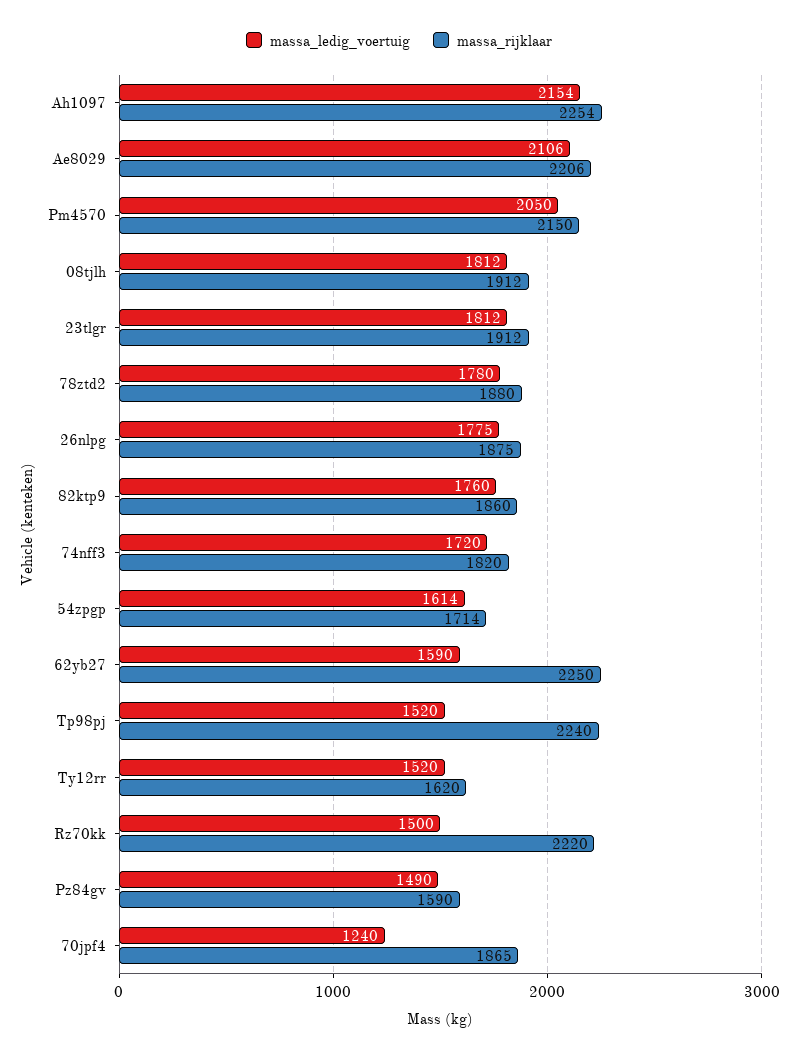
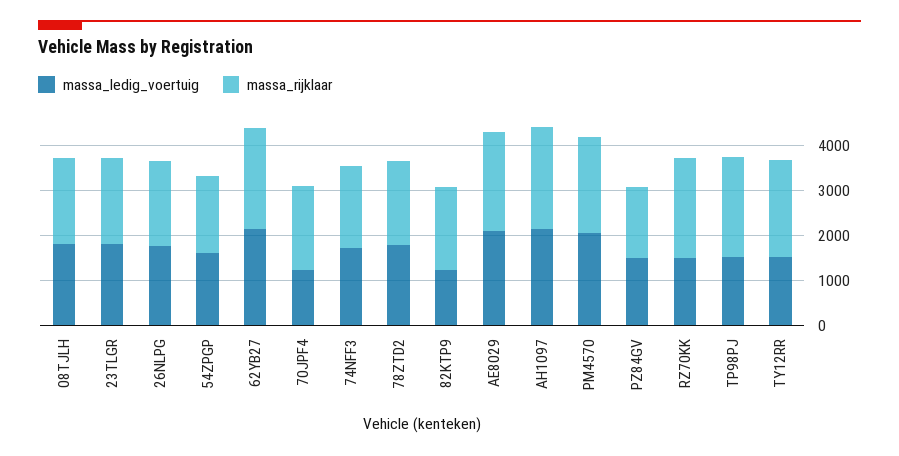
massa_ledig_voertuig, 82ktp9: 1760 -> 1200
massa_ledig_voertuig, 62yb27: 1590 -> 2200
massa_rijklaar, Ty12rr: 1620 -> 2200

